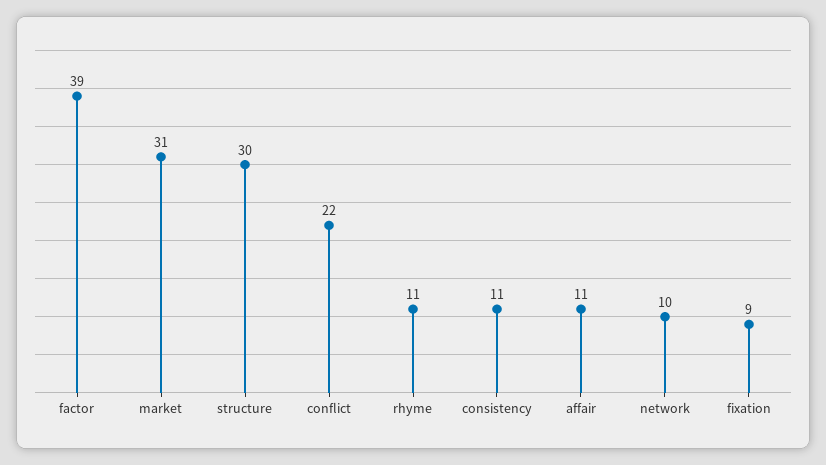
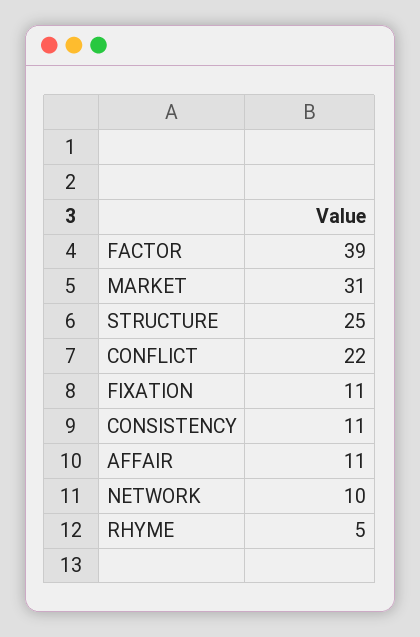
structure: 30 -> 25
rhyme: 11 -> 5
fixation: 9 -> 11

